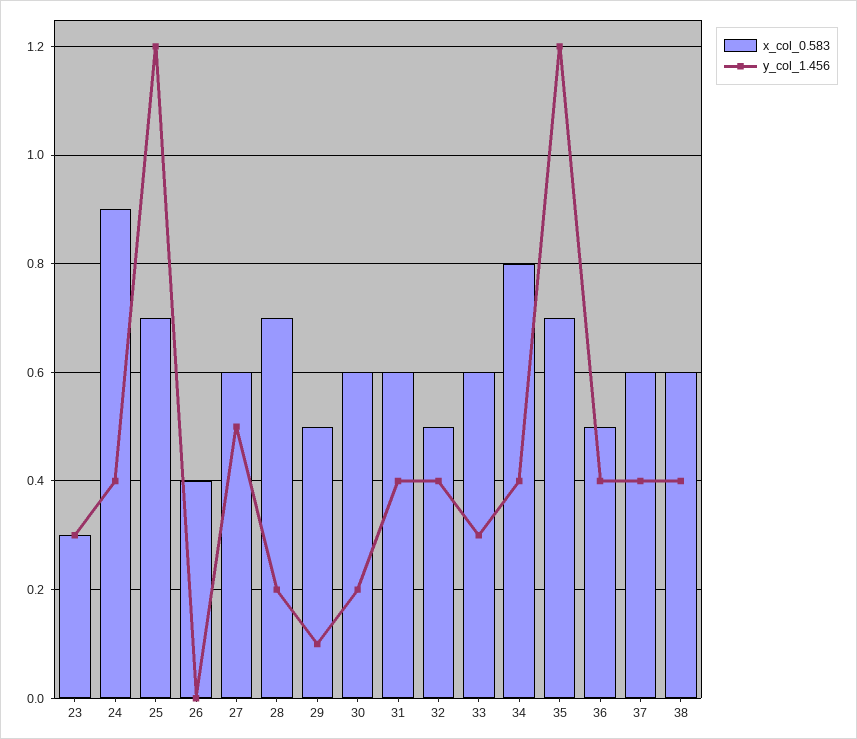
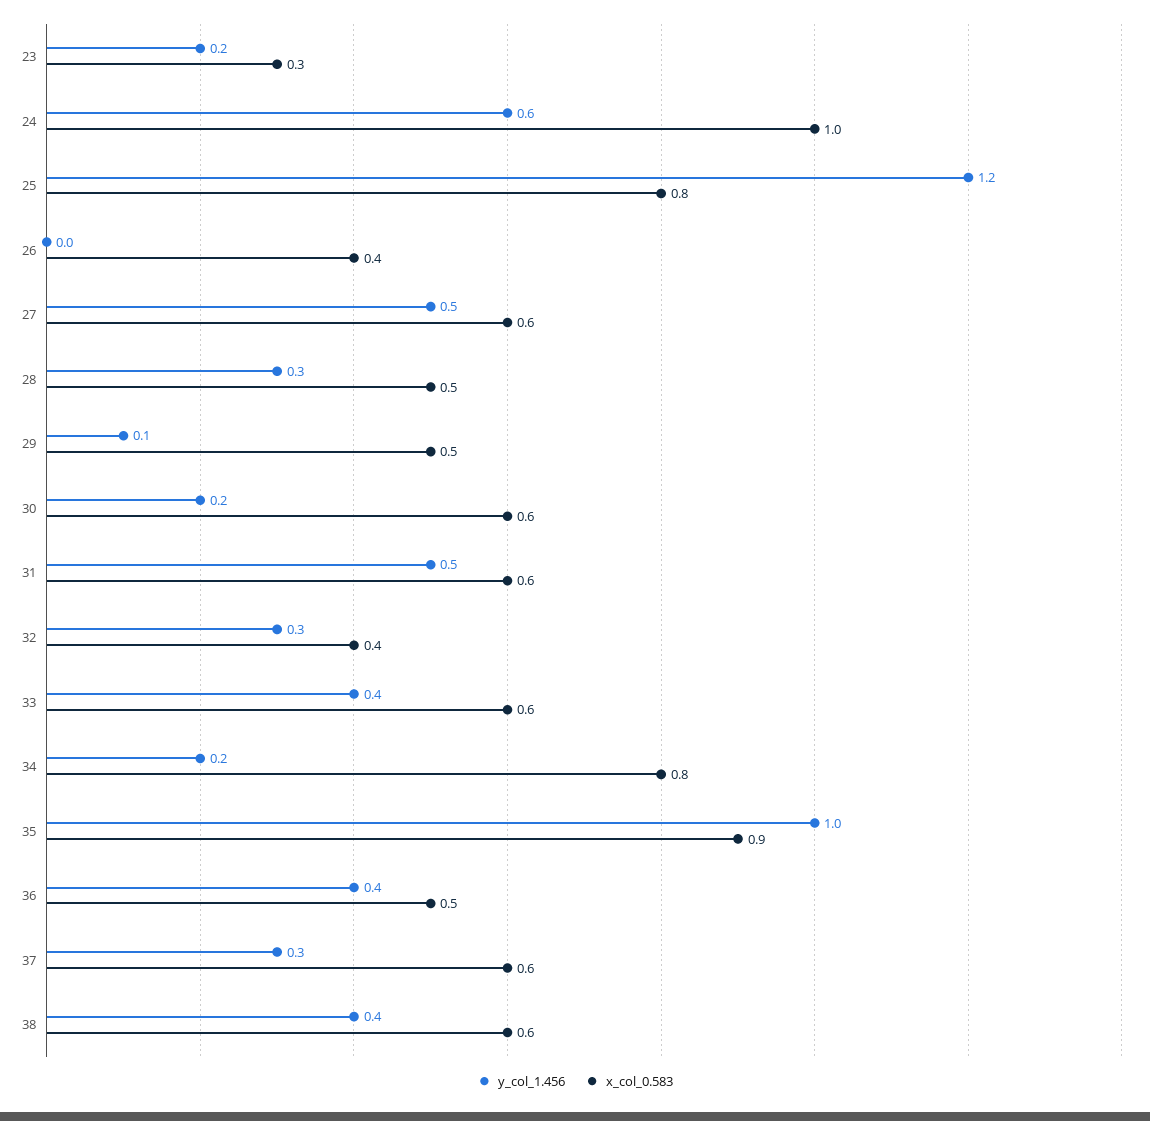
y_col_1.456, 23: 0.3 -> 0.2
x_col_0.583, 24: 0.9 -> 1
y_col_1.456, 24: 0.4 -> 0.6
x_col_0.583, 25: 0.7 -> 0.8
x_col_0.583, 28: 0.7 -> 0.5
y_col_1.456, 28: 0.2 -> 0.3
y_col_1.456, 31: 0.4 -> 0.5
x_col_0.583, 32: 0.5 -> 0.4
y_col_1.456, 32: 0.4 -> 0.3
y_col_1.456, 33: 0.3 -> 0.4
y_col_1.456, 34: 0.4 -> 0.2
x_col_0.583, 35: 0.7 -> 0.9
y_col_1.456, 35: 1.2 -> 1
y_col_1.456, 37: 0.4 -> 0.3

